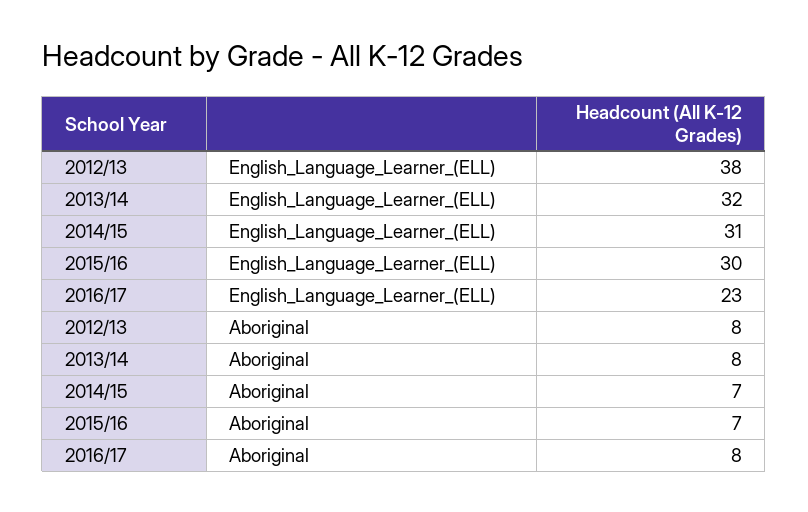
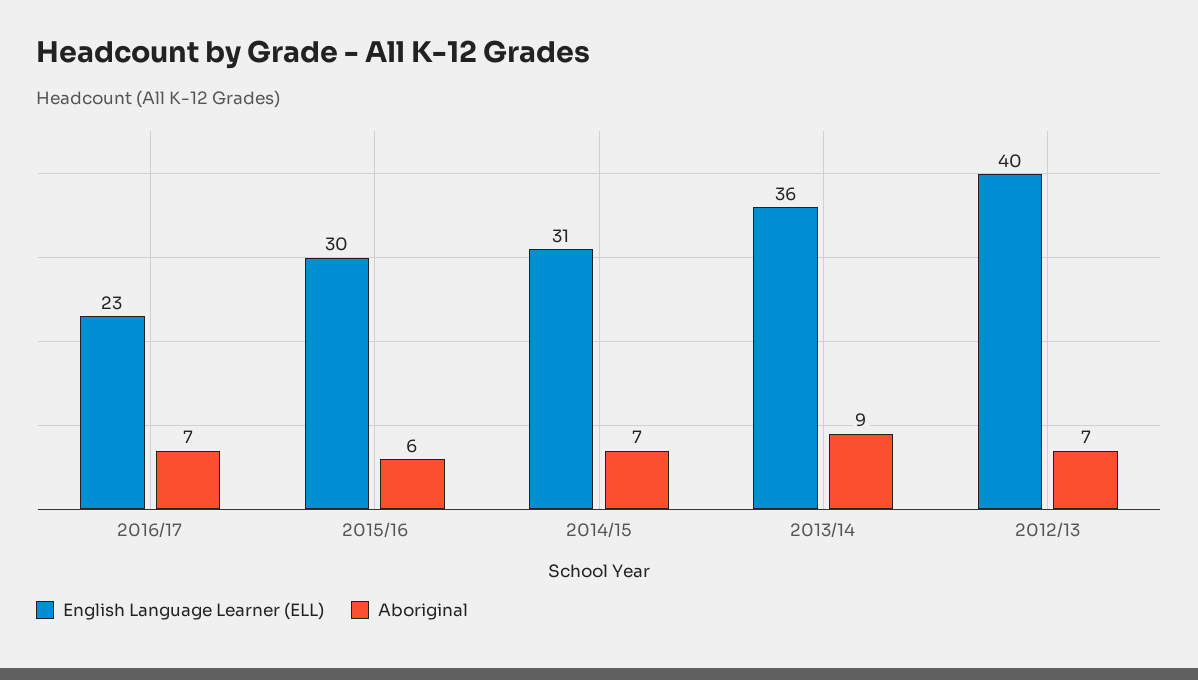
English_Language_Learner_(ELL), 2012/13: 38 -> 40
English_Language_Learner_(ELL), 2013/14: 32 -> 36
Aboriginal, 2012/13: 8 -> 7
Aboriginal, 2013/14: 8 -> 9
Aboriginal, 2015/16: 7 -> 6
Aboriginal, 2016/17: 8 -> 7

